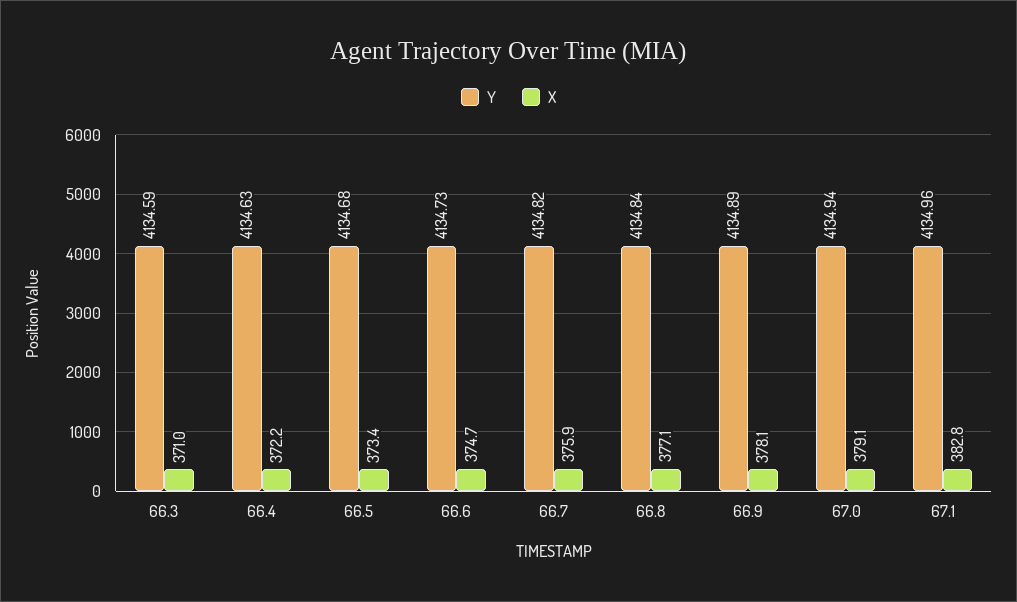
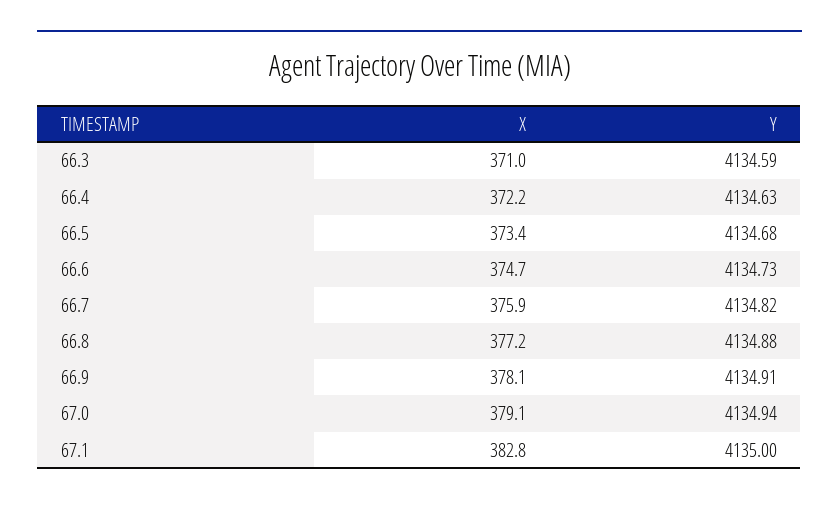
Y, 66.8: 4134.84 -> 4134.88
X, 66.8: 377.1 -> 377.2
Y, 66.9: 4134.89 -> 4134.91
Y, 67.1: 4134.96 -> 4135

